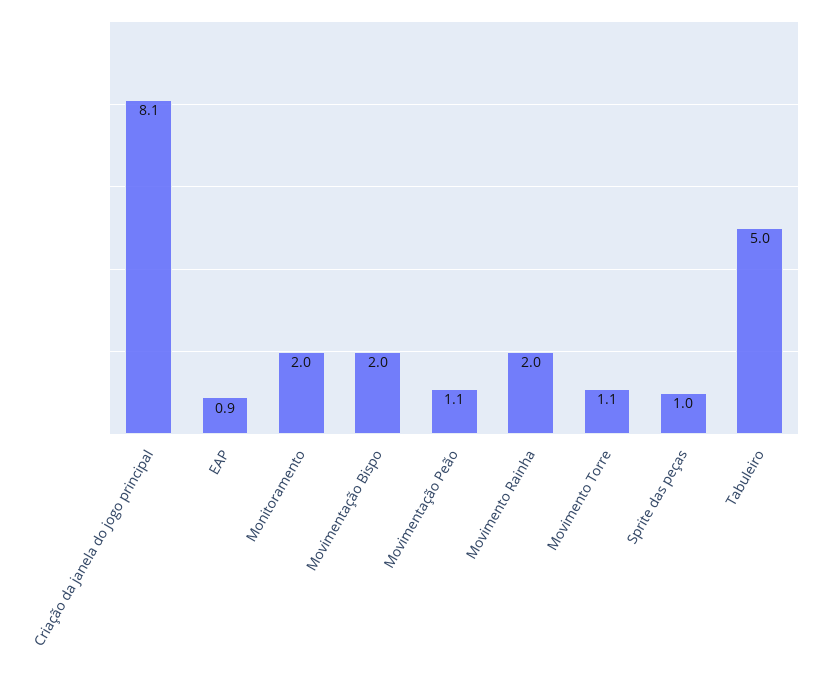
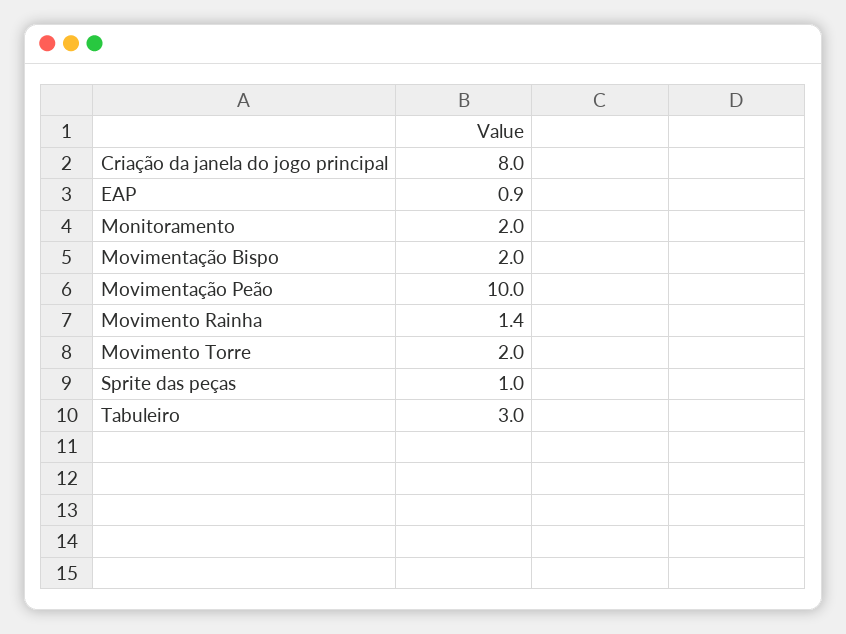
Criação da janela do jogo principal: 8.1 -> 8
Movimentação Peão: 1.1 -> 10
Movimento Rainha: 2 -> 1.4
Movimento Torre: 1.1 -> 2
Tabuleiro: 5 -> 3

